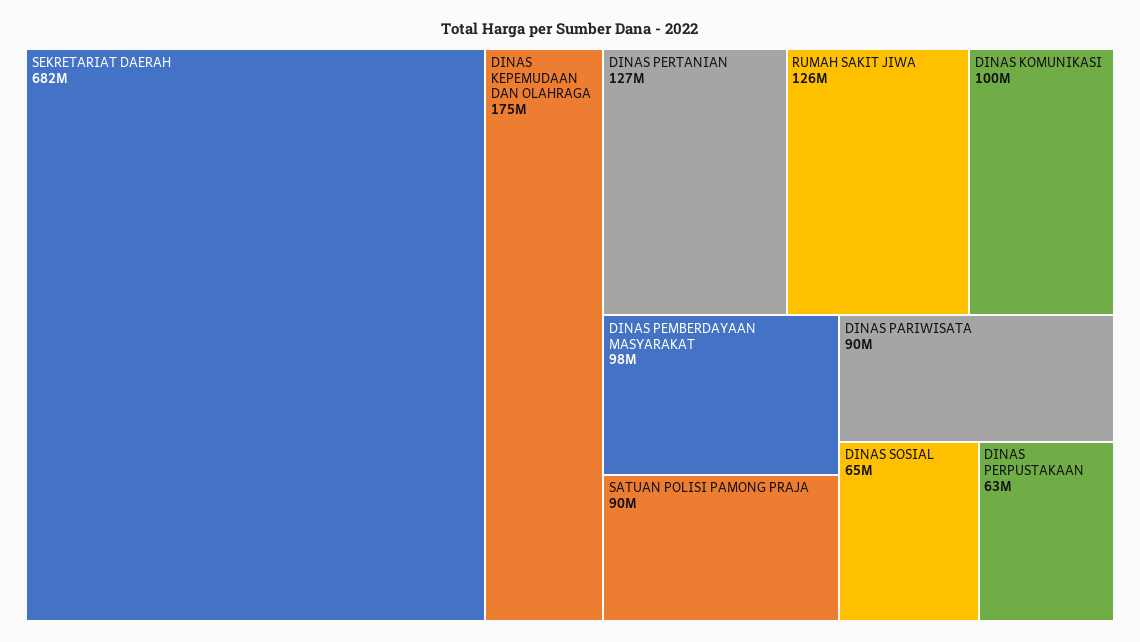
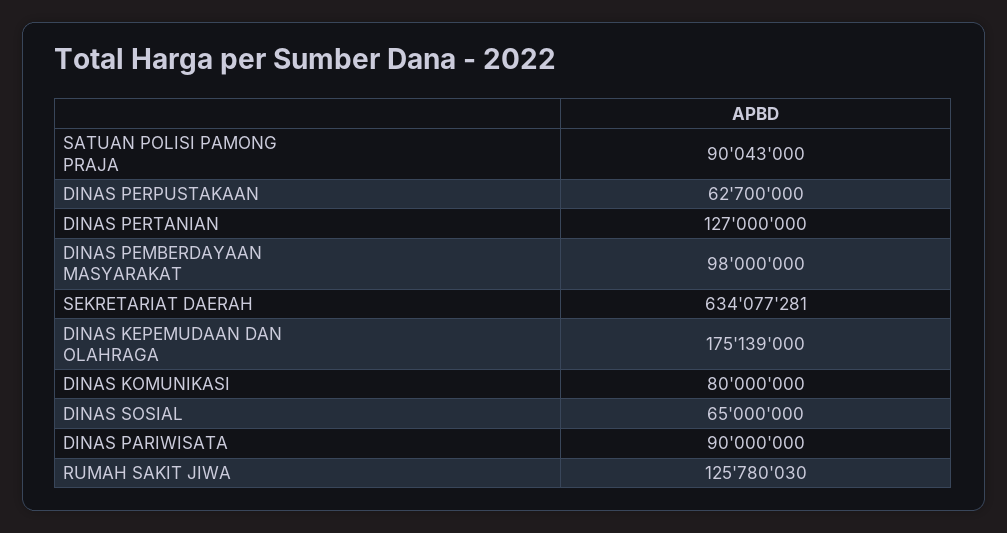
SEKRETARIAT DAERAH: 682000000 -> 634077281
DINAS KOMUNIKASI: 100000000 -> 80000000

